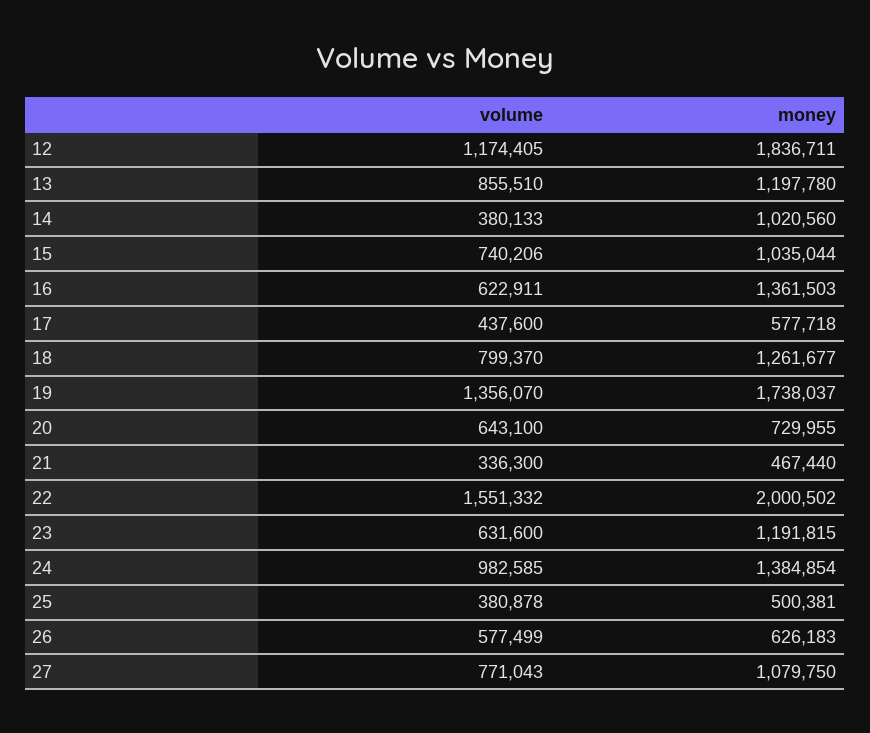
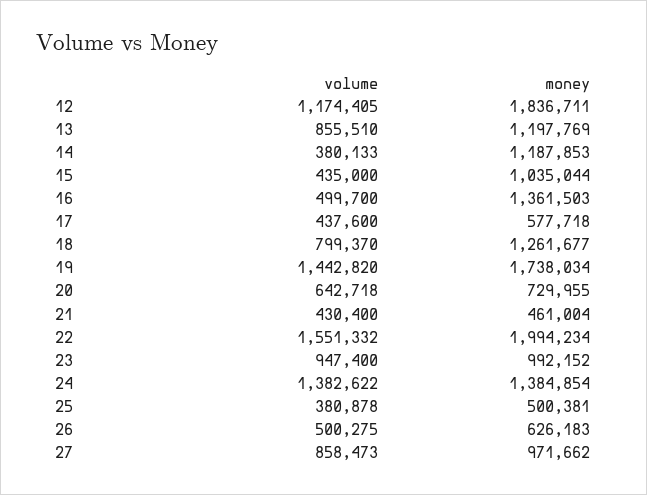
money, 13: 1197780 -> 1197769
money, 14: 1020560 -> 1187853
volume, 15: 740206 -> 435000
volume, 16: 622911 -> 499700
volume, 19: 1356070 -> 1442820
money, 19: 1738037 -> 1738034
volume, 20: 643100 -> 642718
volume, 21: 336300 -> 430400
money, 21: 467440 -> 461004
money, 22: 2000502 -> 1994234
volume, 23: 631600 -> 947400
money, 23: 1191815 -> 992152
volume, 24: 982585 -> 1382622
volume, 26: 577499 -> 500275
volume, 27: 771043 -> 858473
money, 27: 1079750 -> 971662

